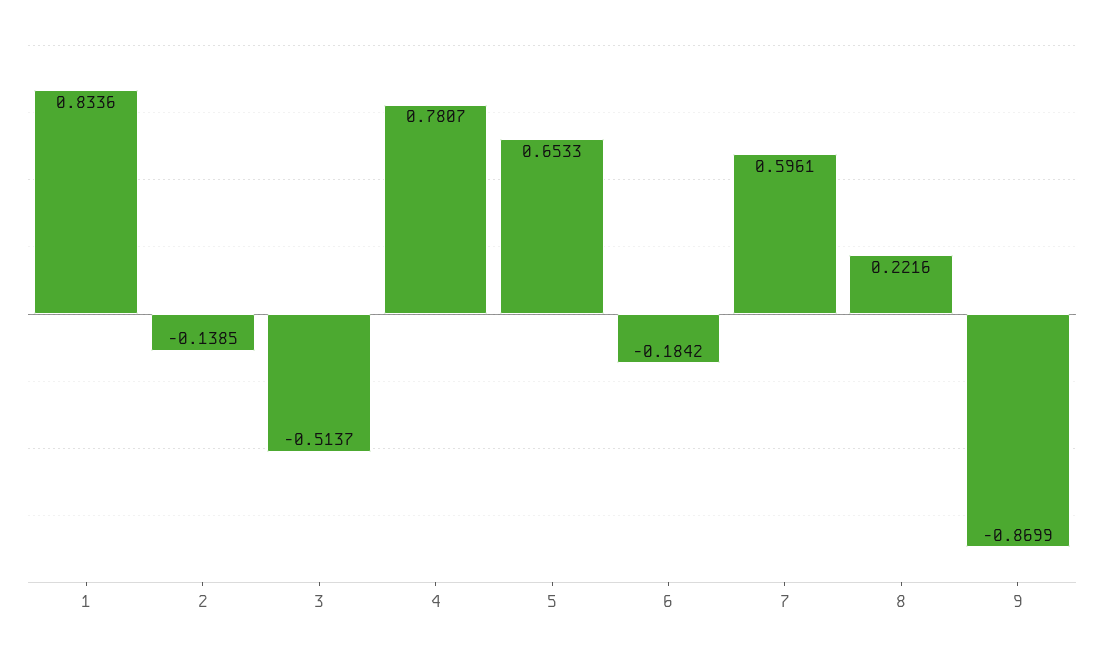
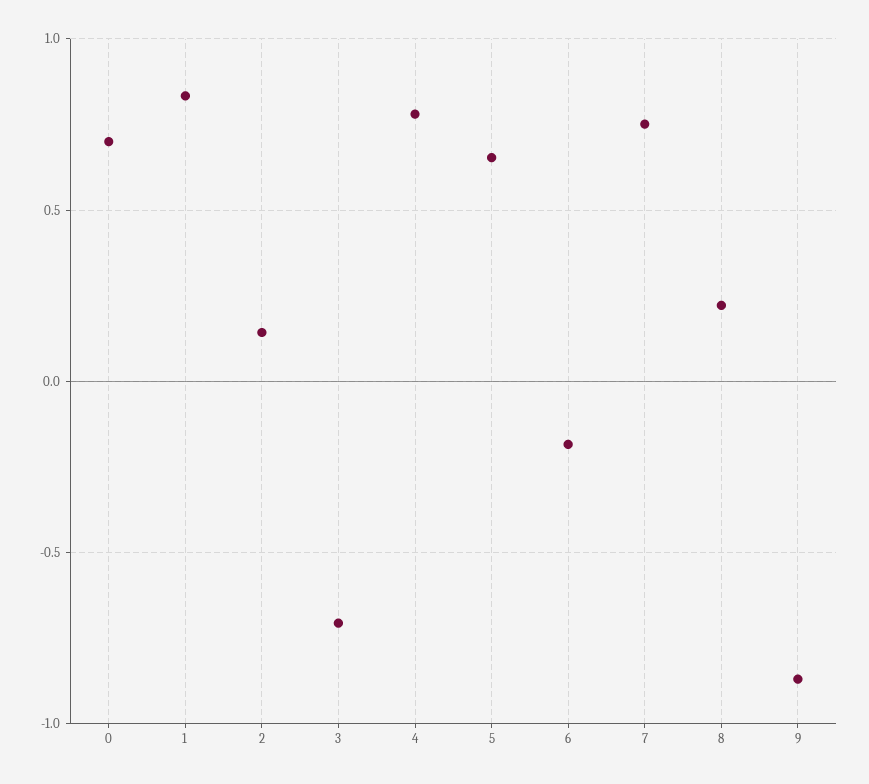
2: -0.1385 -> 0.15
3: -0.5137 -> -0.7
7: 0.5961 -> 0.75
0: none -> 0.7

